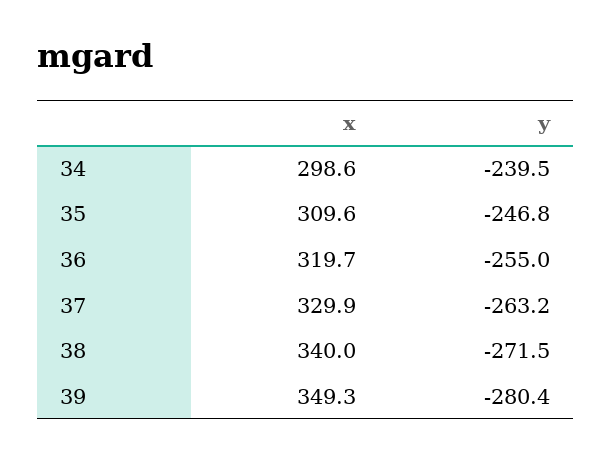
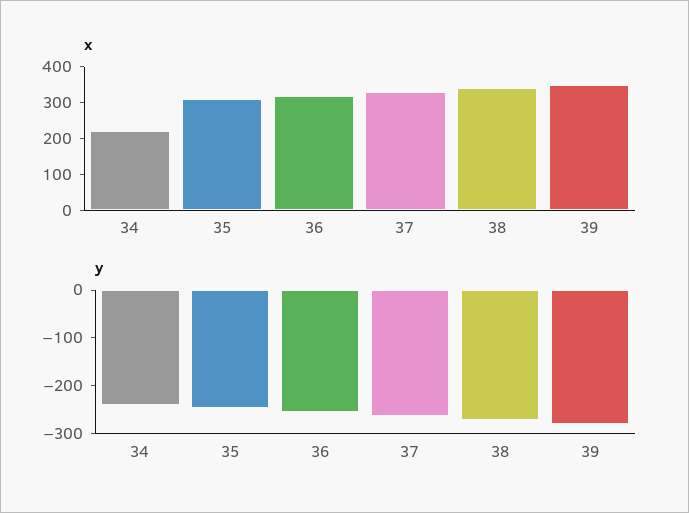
x, 34: 298.6 -> 225

